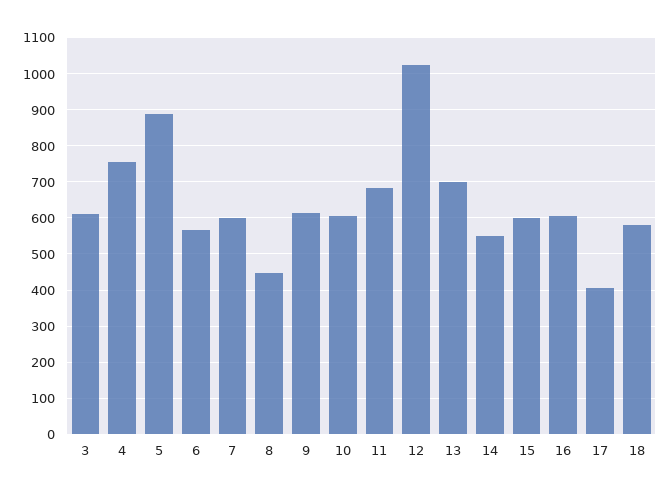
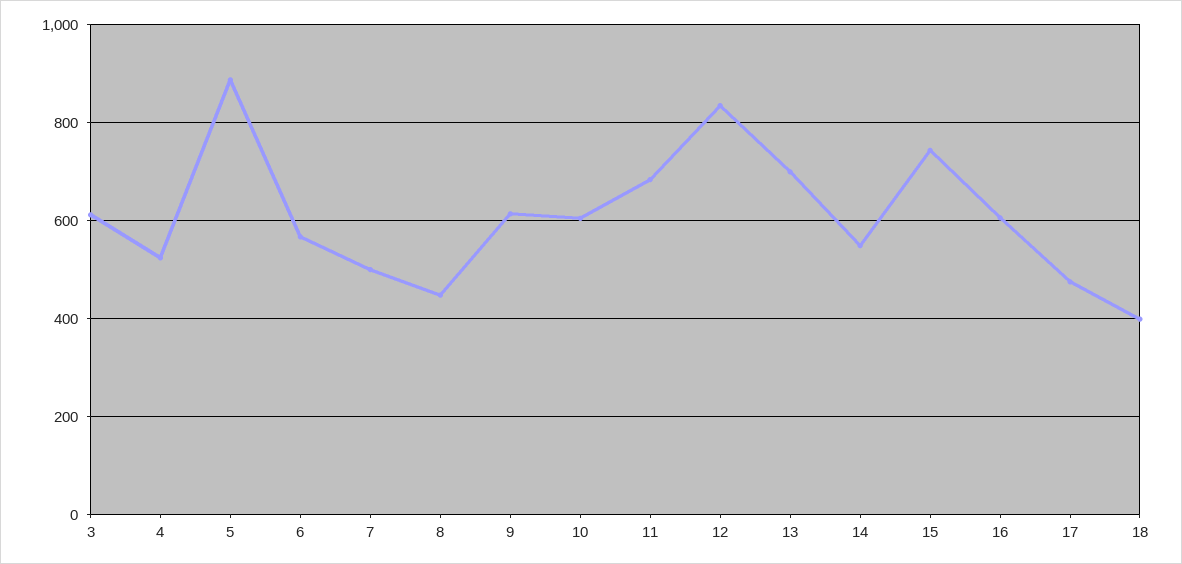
4: 760 -> 520
7: 600 -> 500
12: 1020 -> 840
15: 600 -> 740
17: 400 -> 480
18: 580 -> 400

